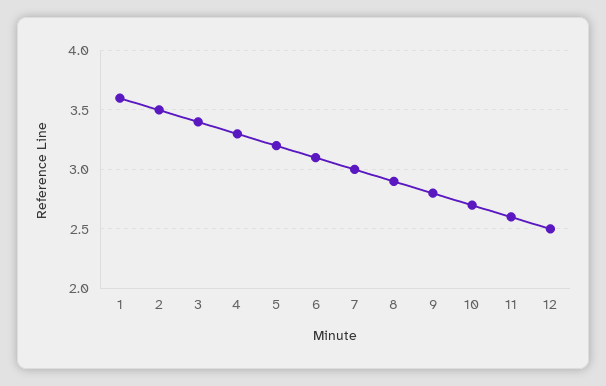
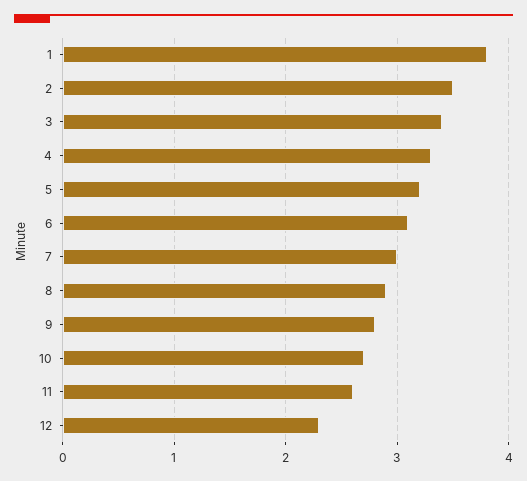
1: 3.6 -> 3.8
12: 2.5 -> 2.3

